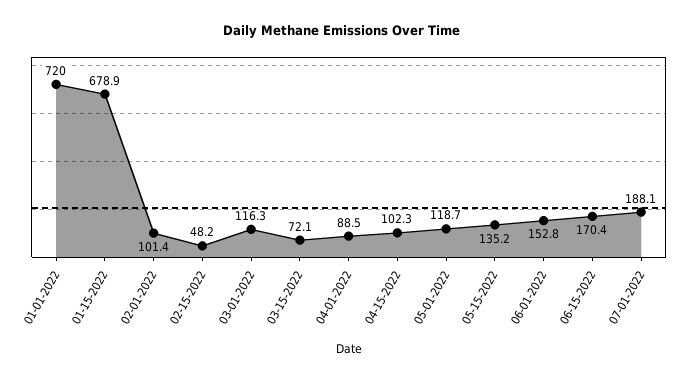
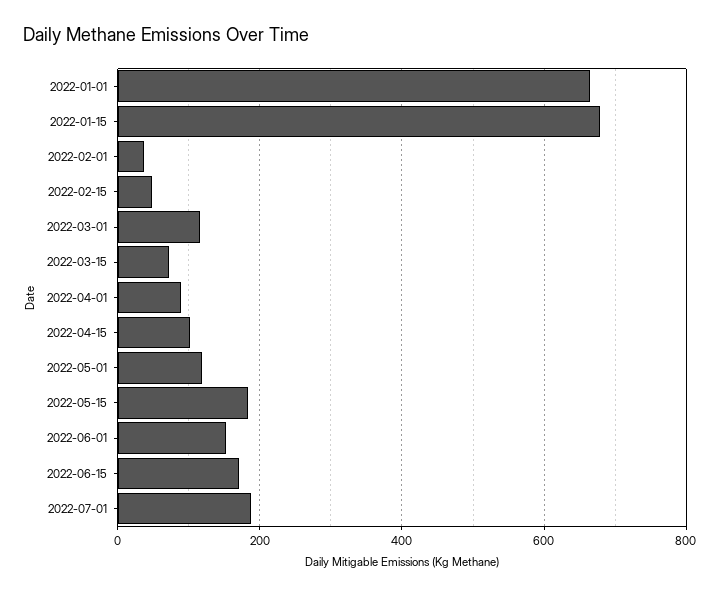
01-01-2022: 720 -> 660
02-01-2022: 101.4 -> 40
05-15-2022: 135.2 -> 180

